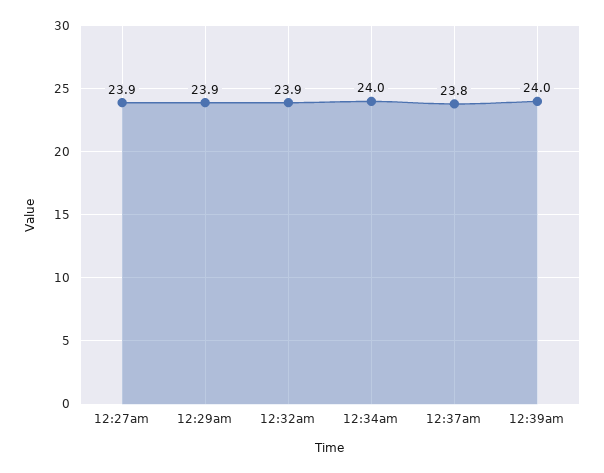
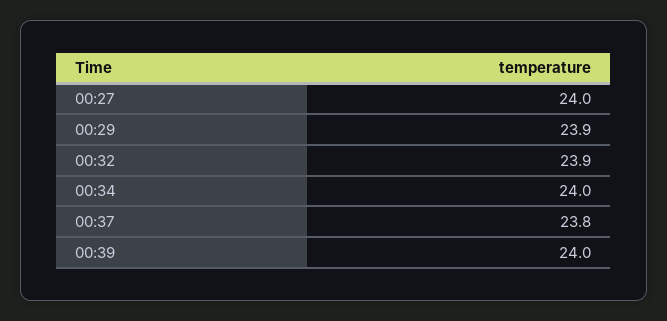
12:27am: 23.9 -> 24

